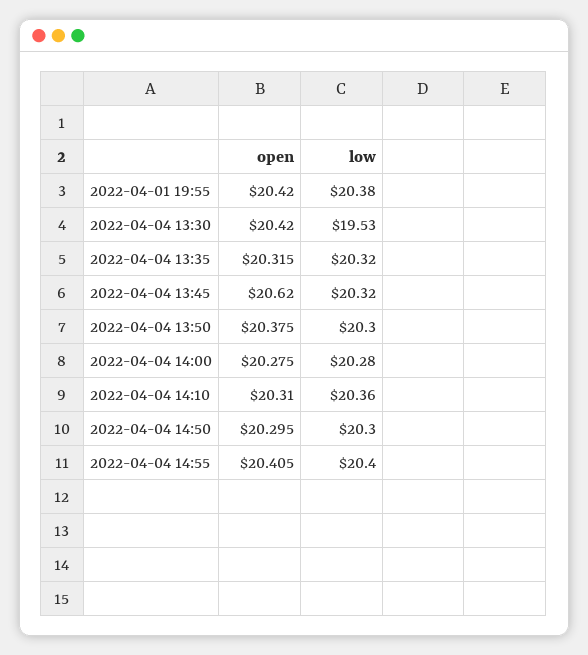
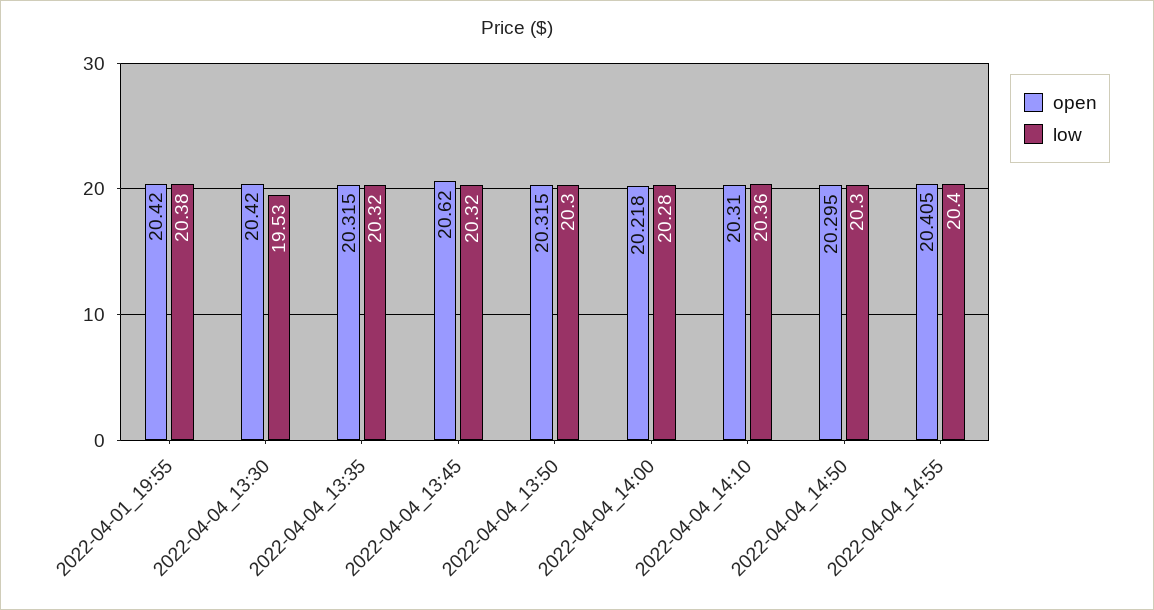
open, 2022-04-04 13:50: 20.375 -> 20.315
open, 2022-04-04 14:00: 20.275 -> 20.218

